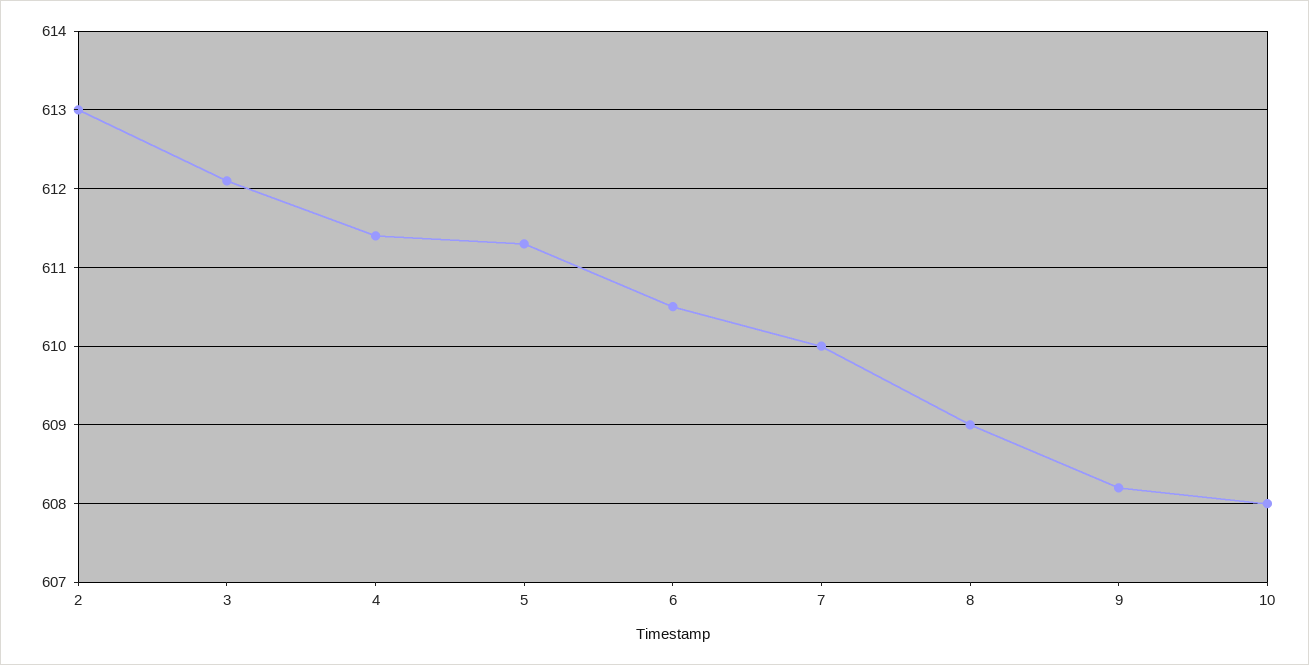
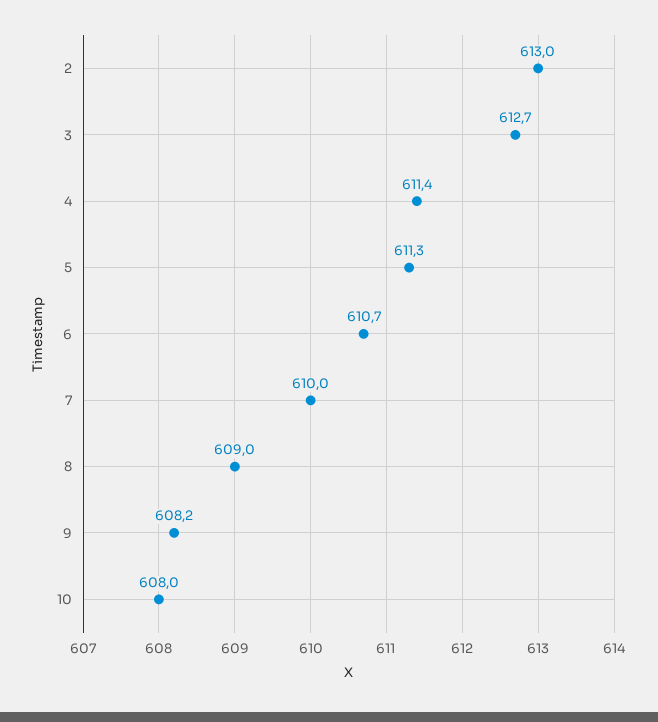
3: 612.1 -> 612.7
6: 610.5 -> 610.7

